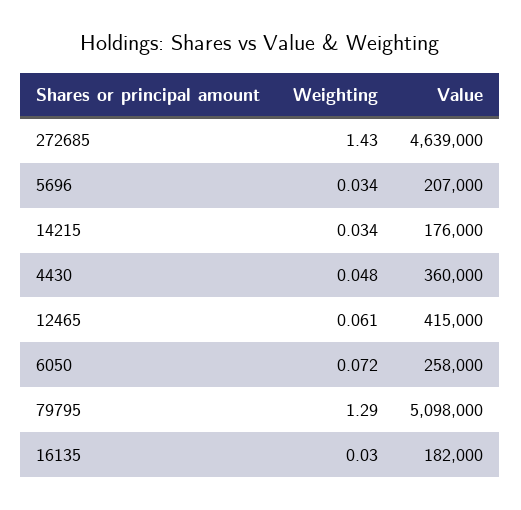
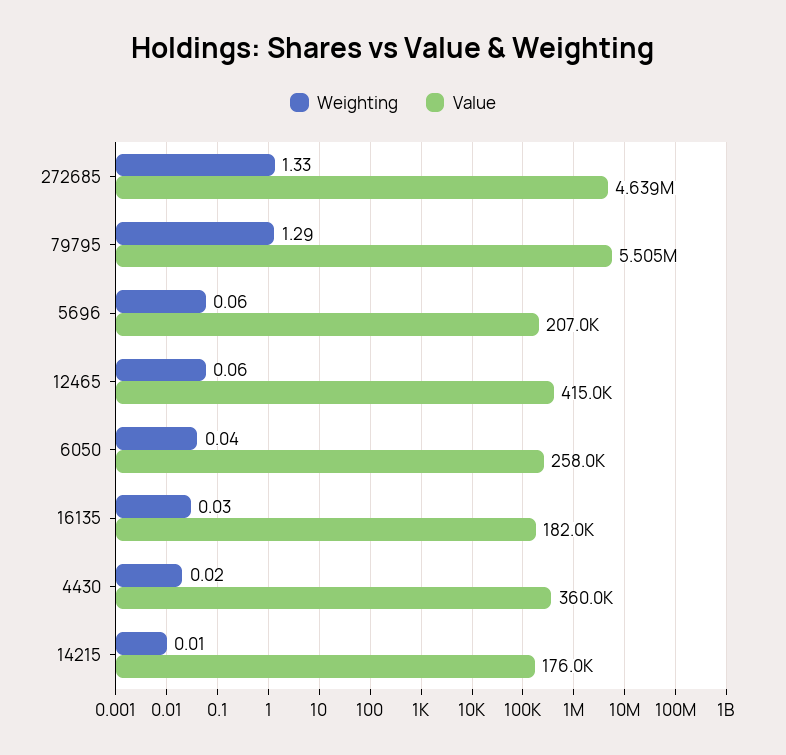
Weighting, 272685: 1.43 -> 1.33
Weighting, 5696: 0.034 -> 0.06
Weighting, 14215: 0.034 -> 0.01
Weighting, 4430: 0.048 -> 0.02
Weighting, 6050: 0.072 -> 0.04
Value, 79795: 5098000 -> 5505000

